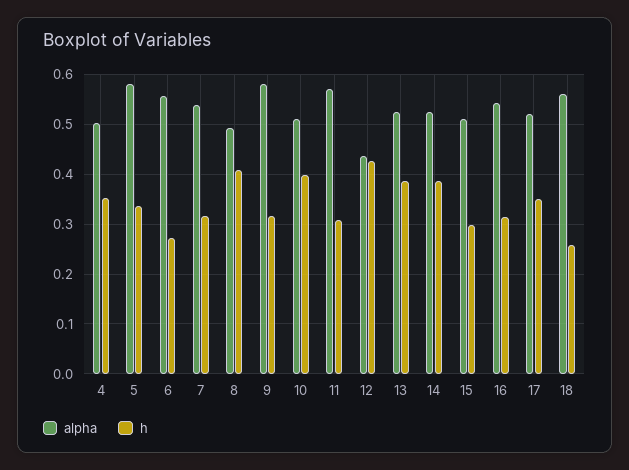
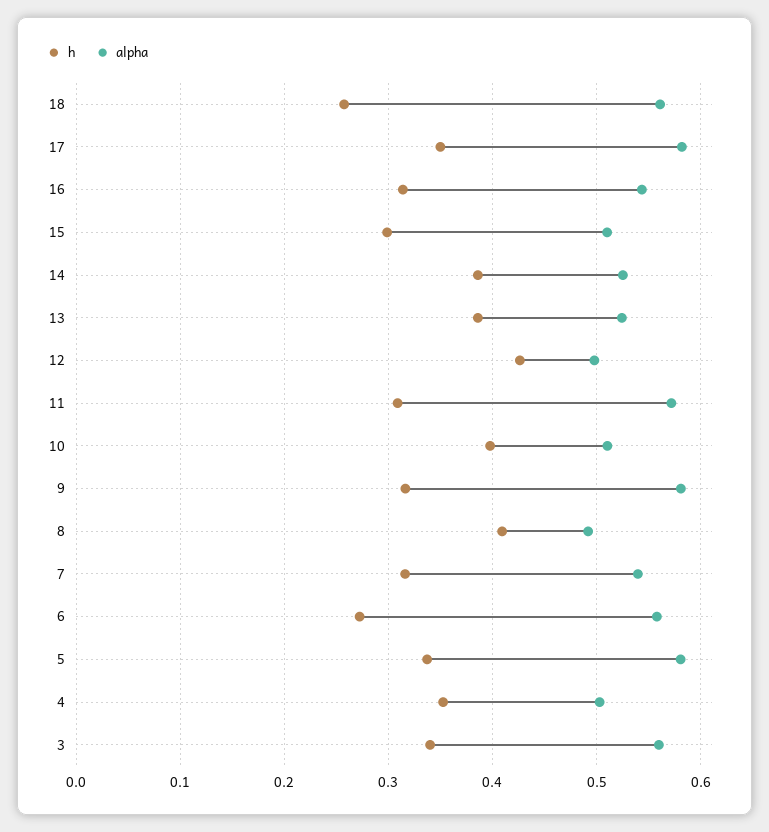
alpha, 12: 0.44 -> 0.5
alpha, 17: 0.52 -> 0.58
h, 3: none -> 0.34
alpha, 3: none -> 0.56

